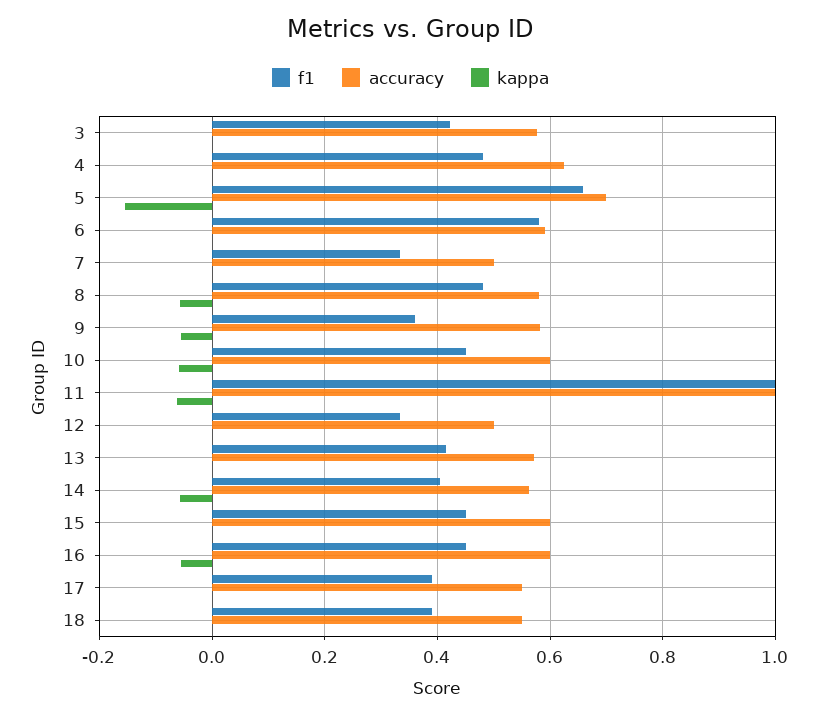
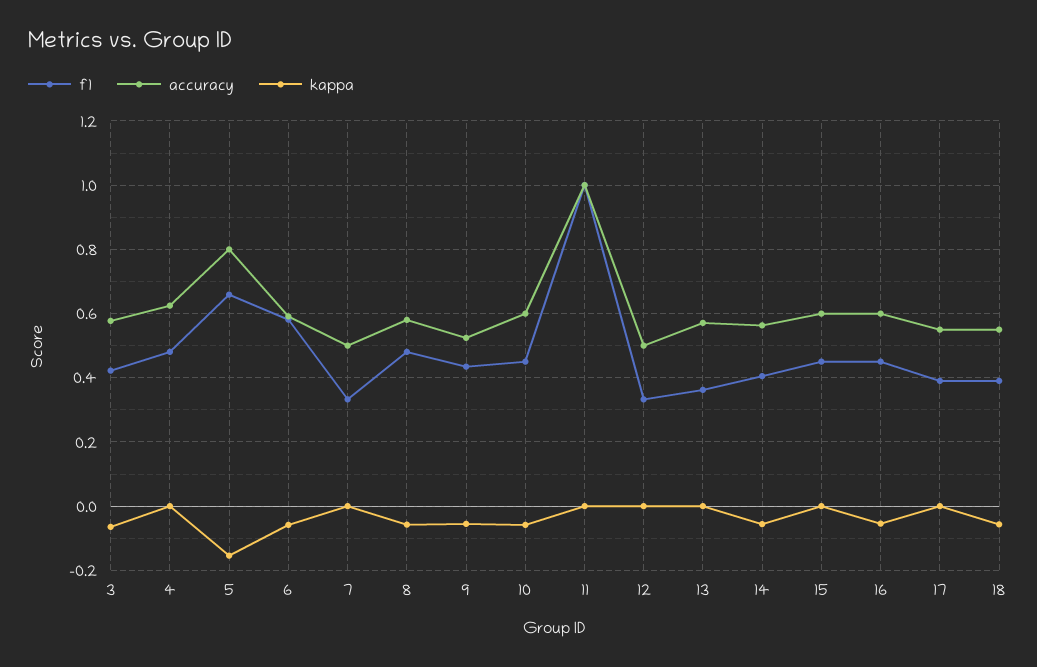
kappa, 3: 0 -> -0.06
accuracy, 5: 0.7 -> 0.8
kappa, 6: 0 -> -0.06
f1, 9: 0.36 -> 0.44
accuracy, 9: 0.58 -> 0.52
kappa, 11: -0.06 -> 0
f1, 13: 0.42 -> 0.36
kappa, 18: 0 -> -0.06

